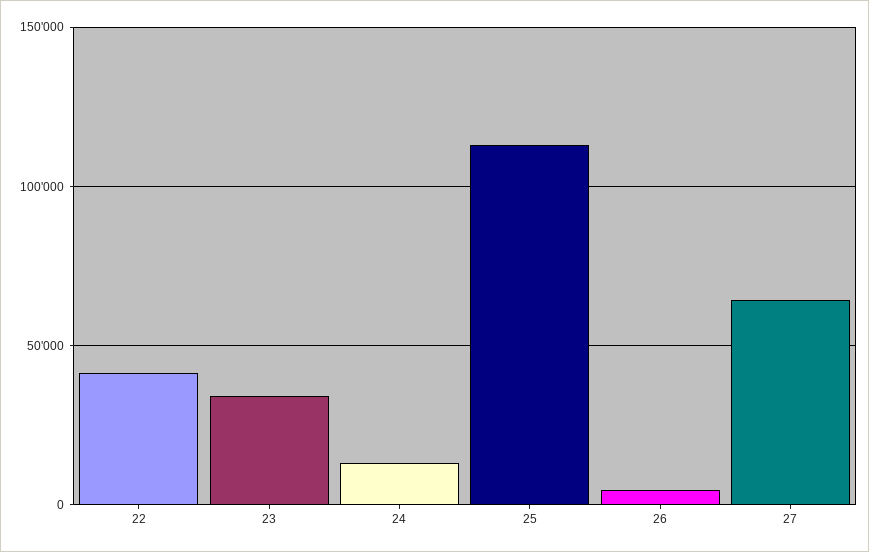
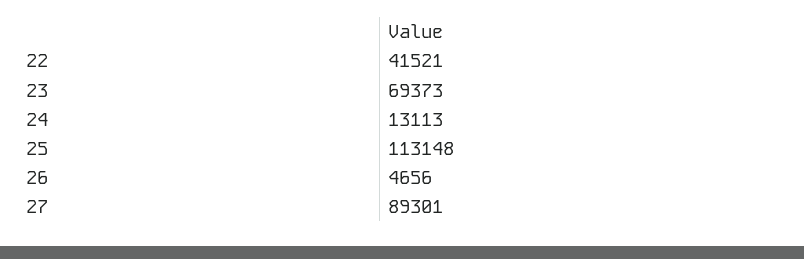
23: 35000 -> 69373
27: 65000 -> 89301

